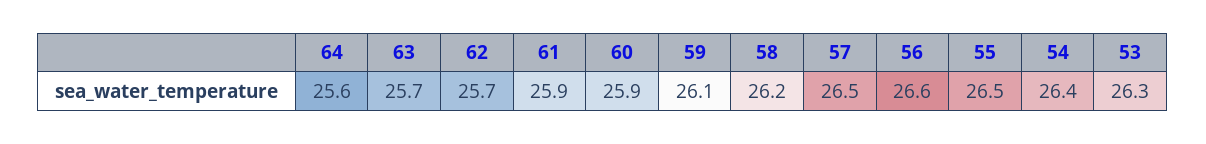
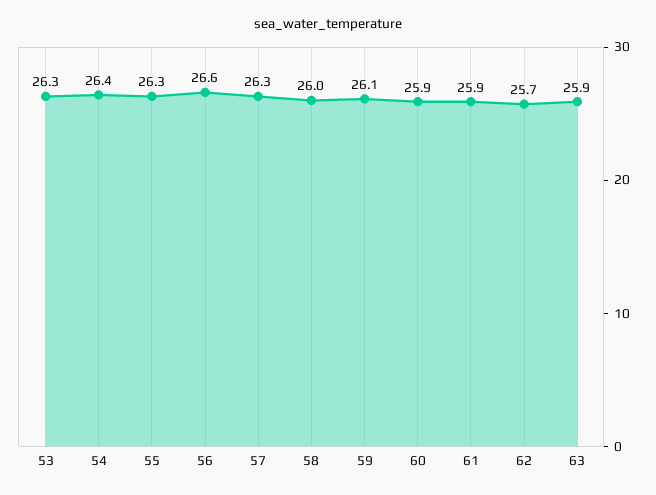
64: 25.6 -> none
63: 25.7 -> 25.9
58: 26.2 -> 26
57: 26.5 -> 26.3
55: 26.5 -> 26.3

